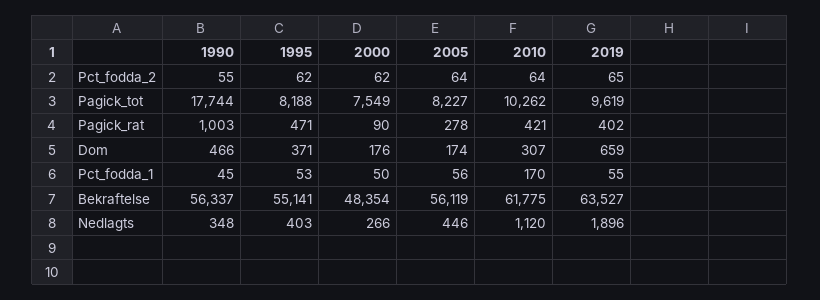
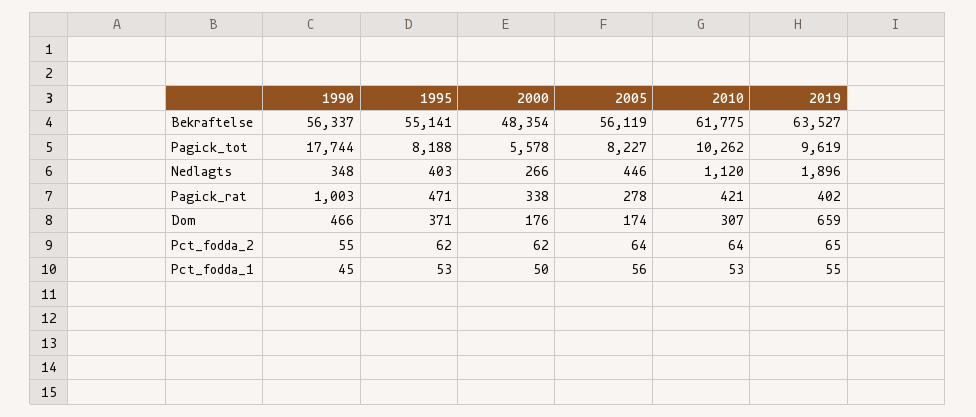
2000, Pagick_tot: 7549 -> 5578
2000, Pagick_rat: 90 -> 338
2010, Pct_fodda_1: 170 -> 53

